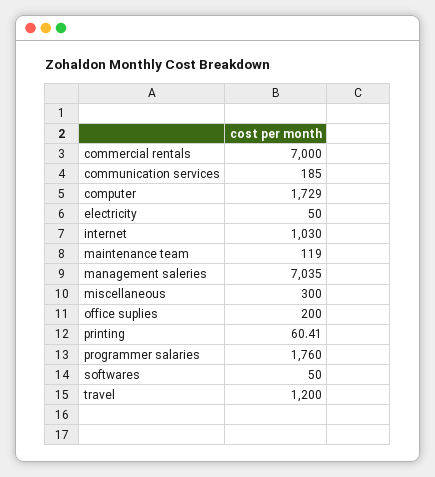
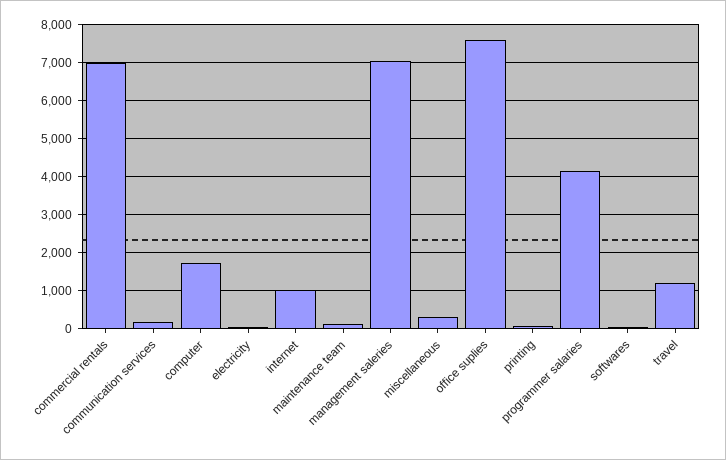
office suplies: 200 -> 7600
programmer salaries: 1760 -> 4200

